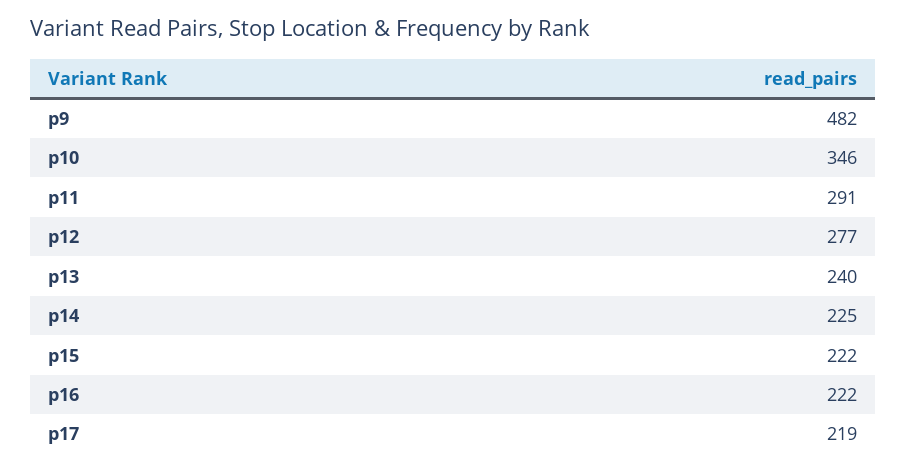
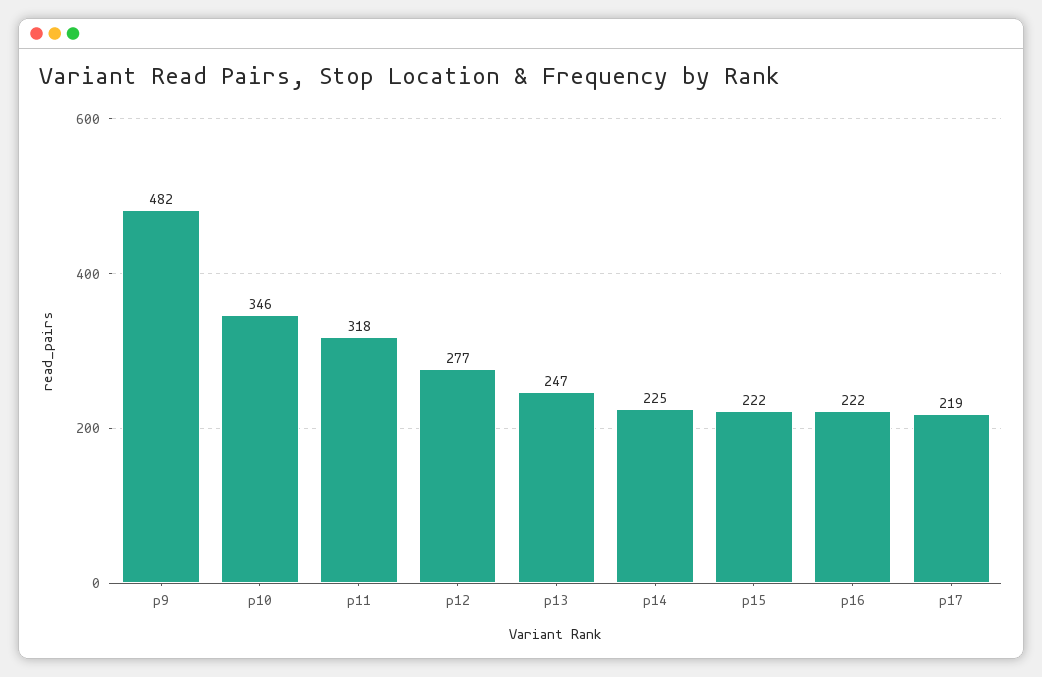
p11: 291 -> 318
p13: 240 -> 247

